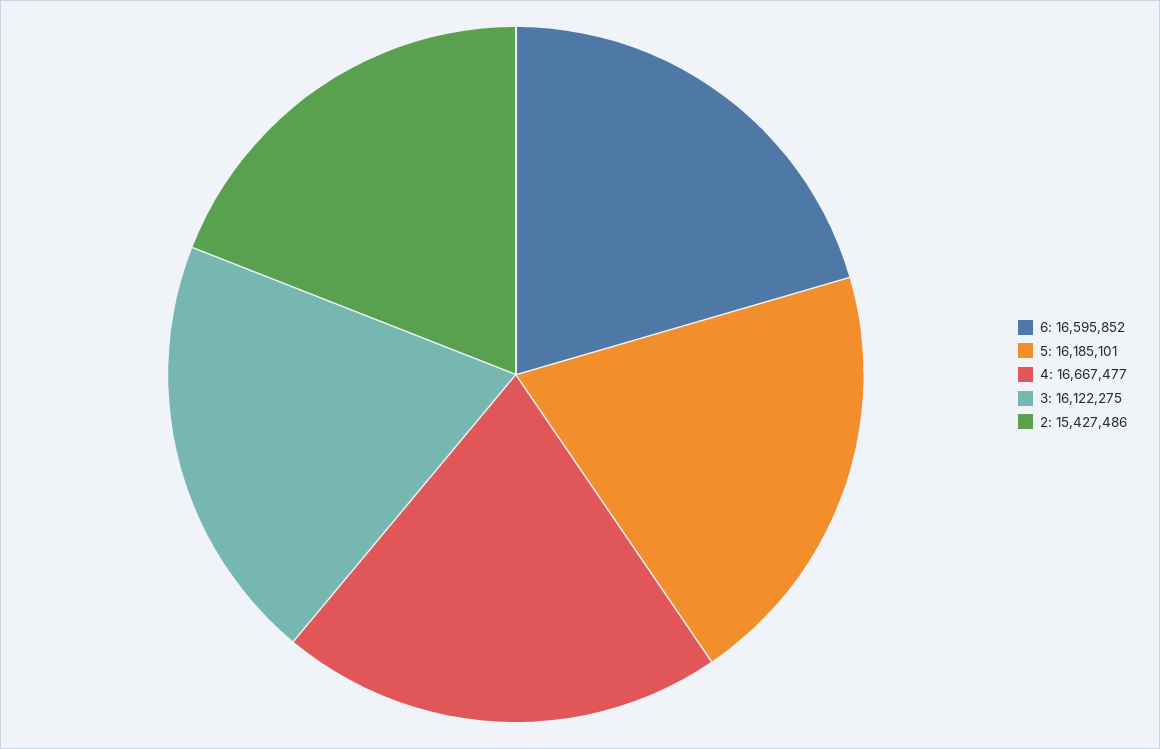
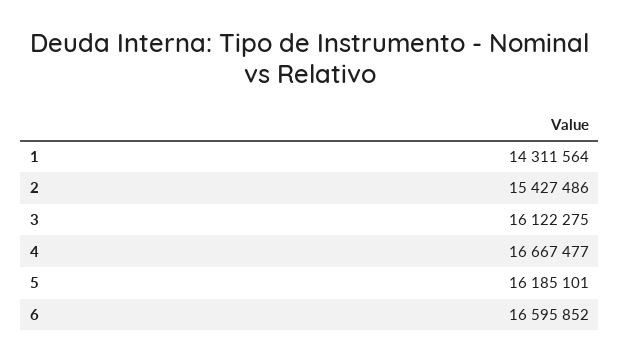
1: none -> 14311564

